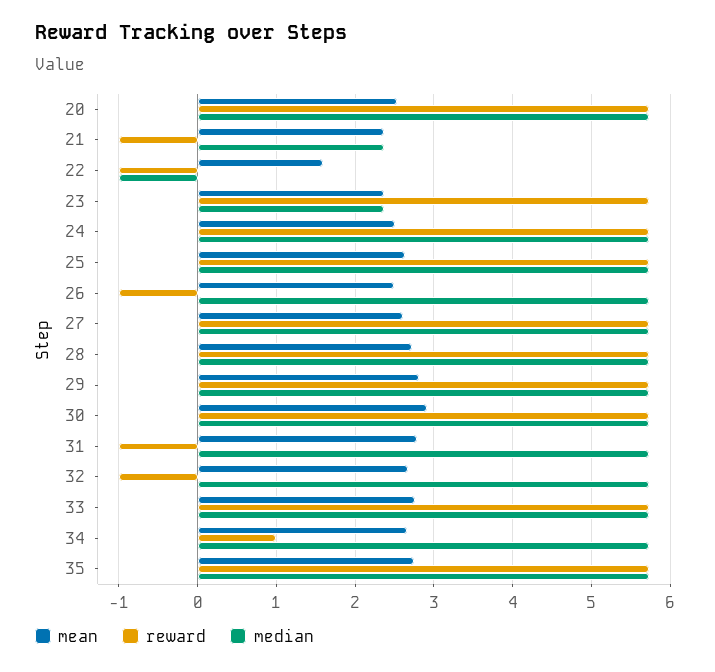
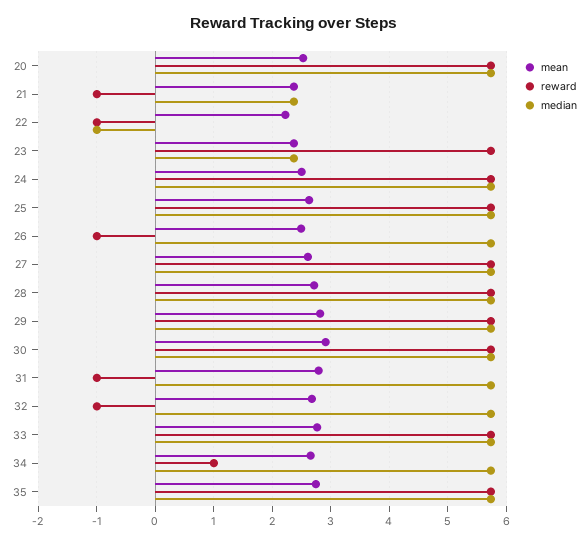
mean, 22: 1.6 -> 2.2

